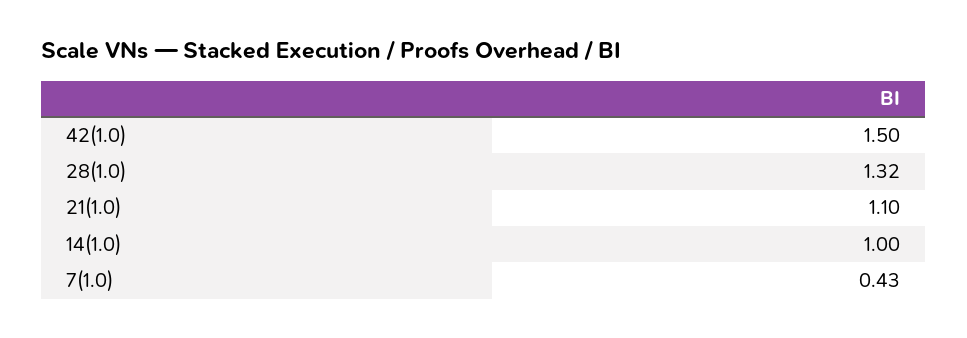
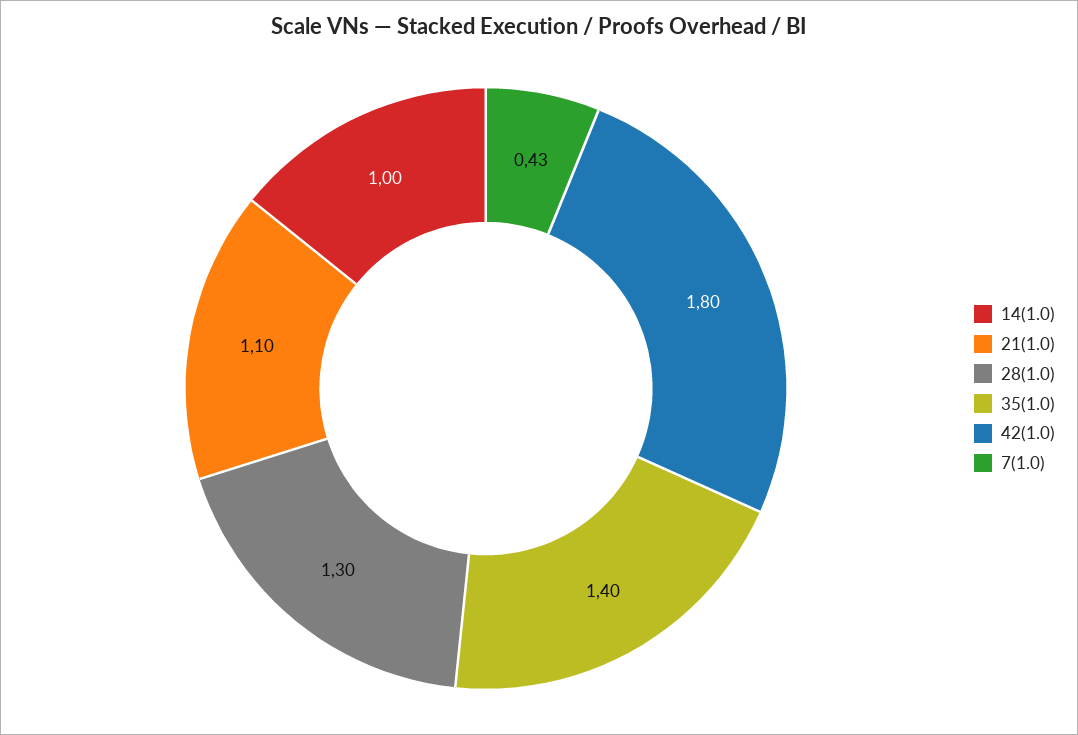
42(1.0): 1.5 -> 1.8
28(1.0): 1.32 -> 1.3
35(1.0): none -> 1.4

